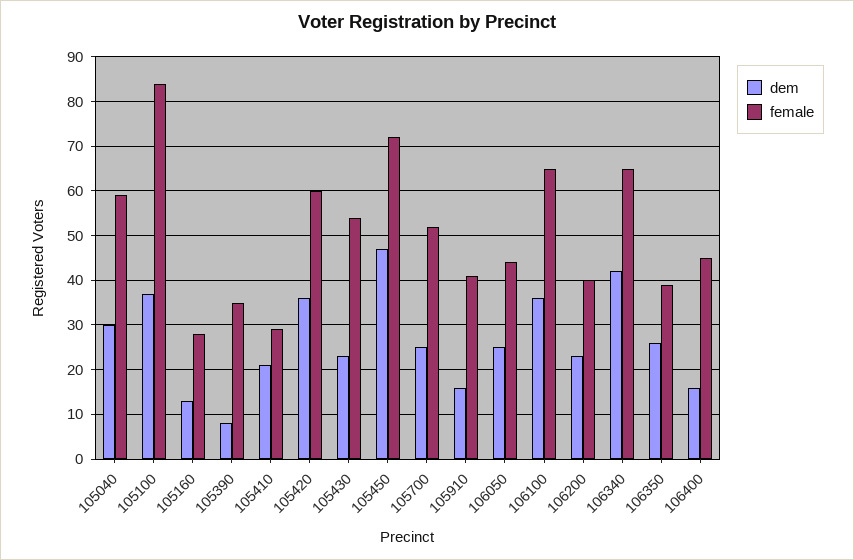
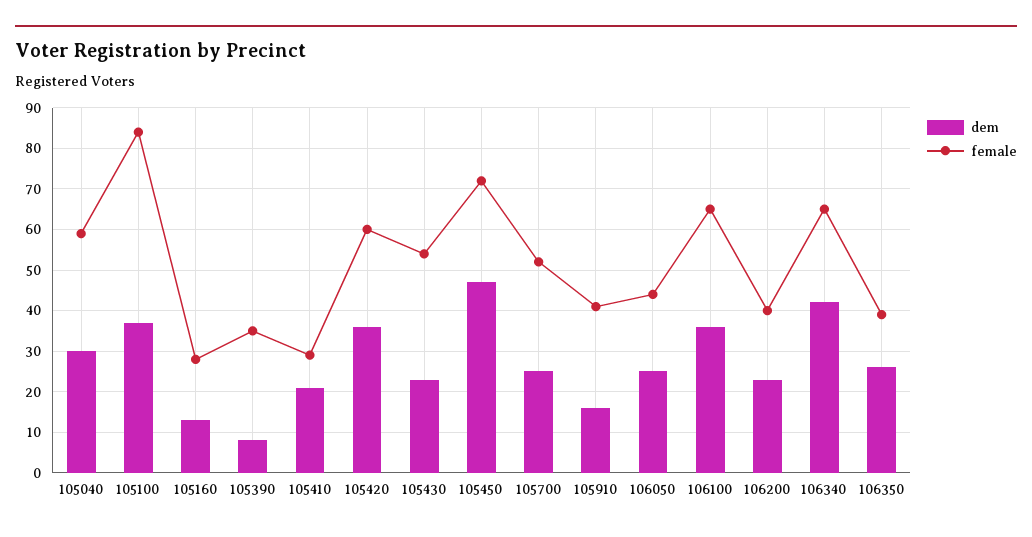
dem, 106400: 15 -> none
female, 106400: 45 -> none

